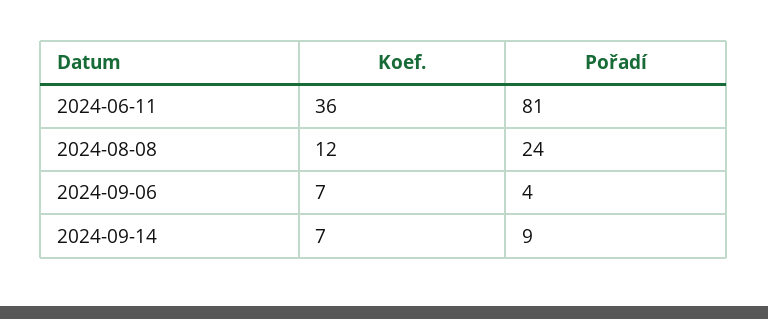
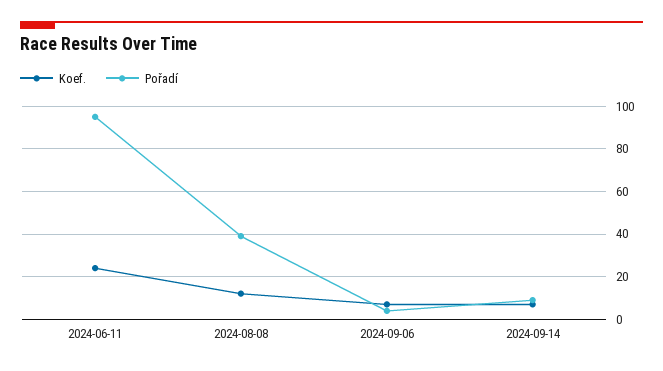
Koef., 2024-06-11: 36 -> 25
Pořadí, 2024-06-11: 81 -> 95
Pořadí, 2024-08-08: 24 -> 40

